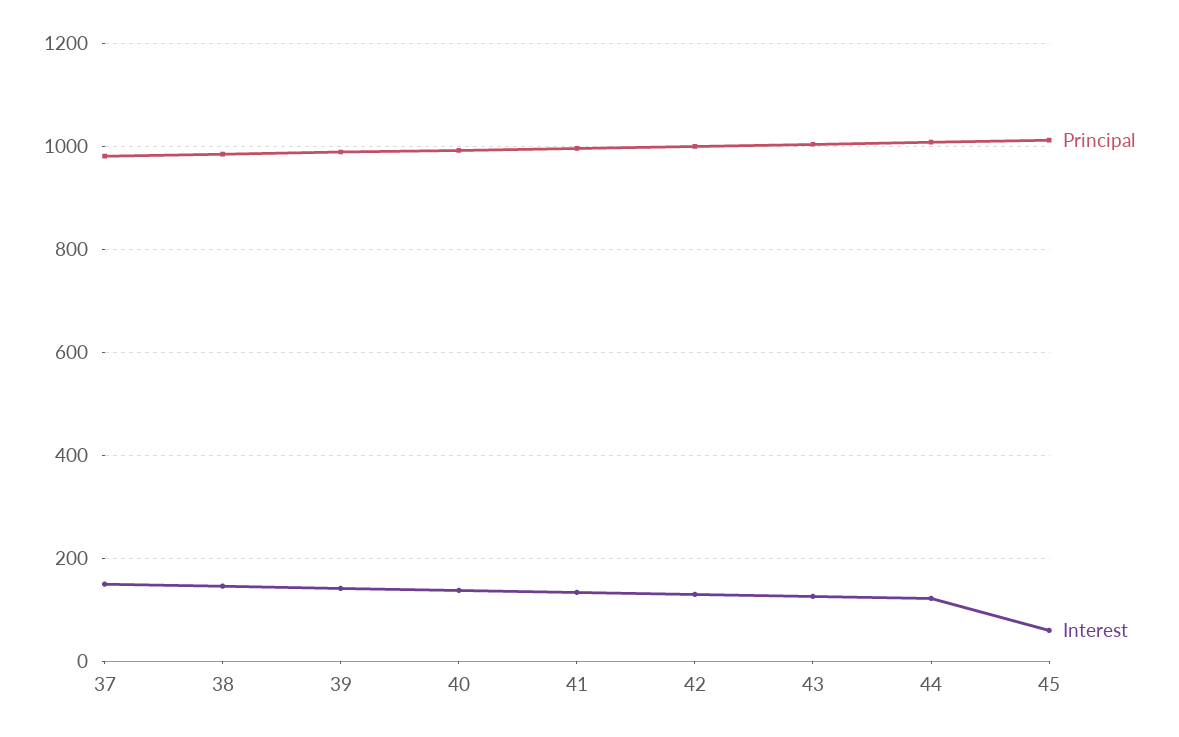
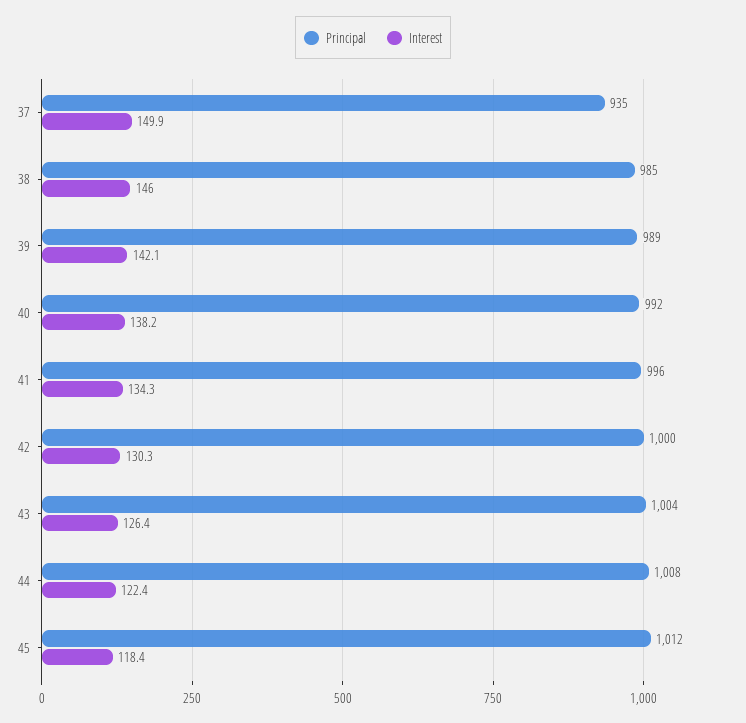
Principal, 37: 980 -> 935
Interest, 45: 60 -> 118.4

